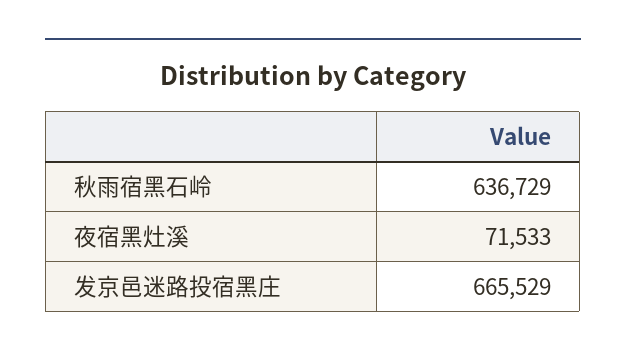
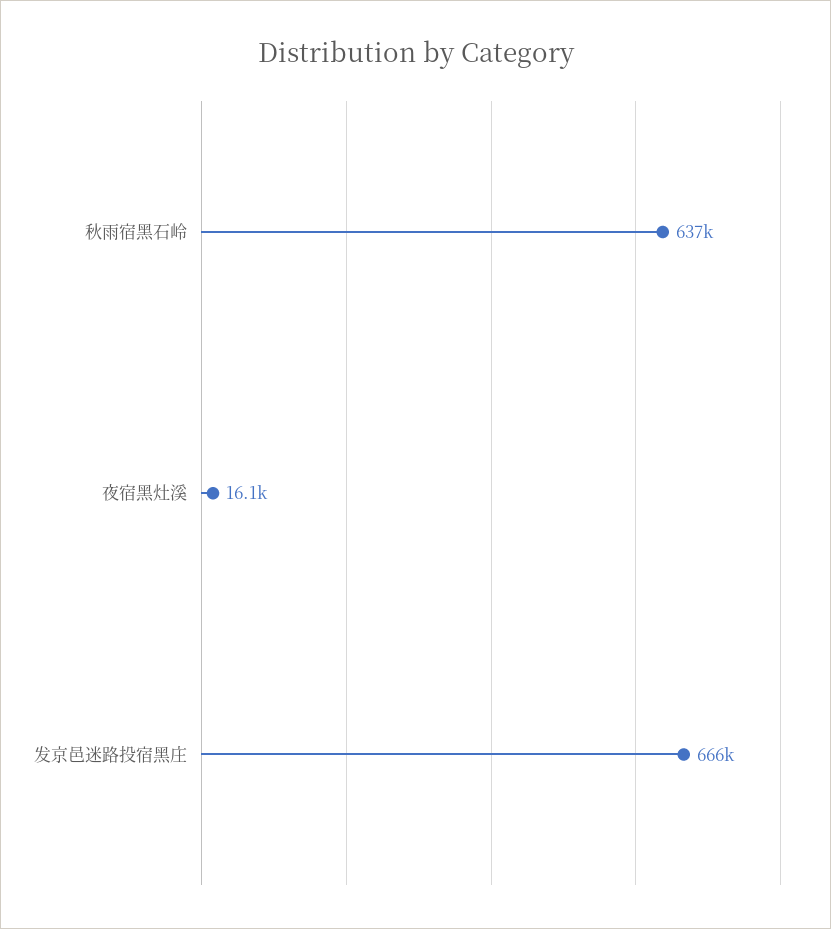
夜宿黑灶溪: 71533 -> 16100

